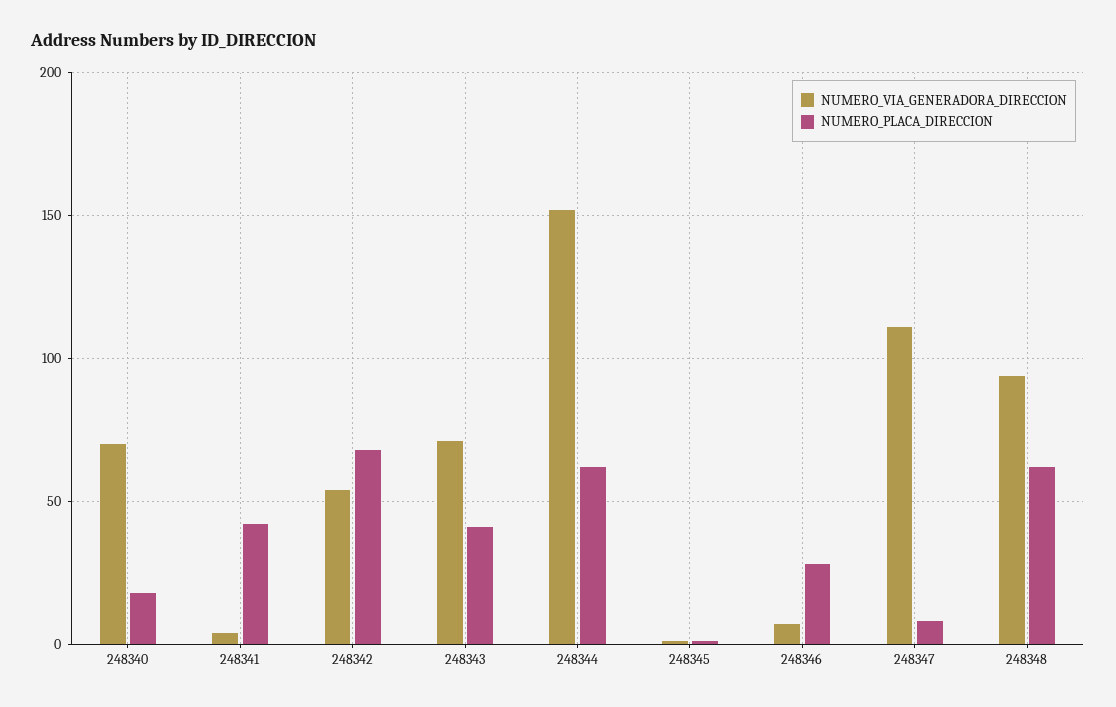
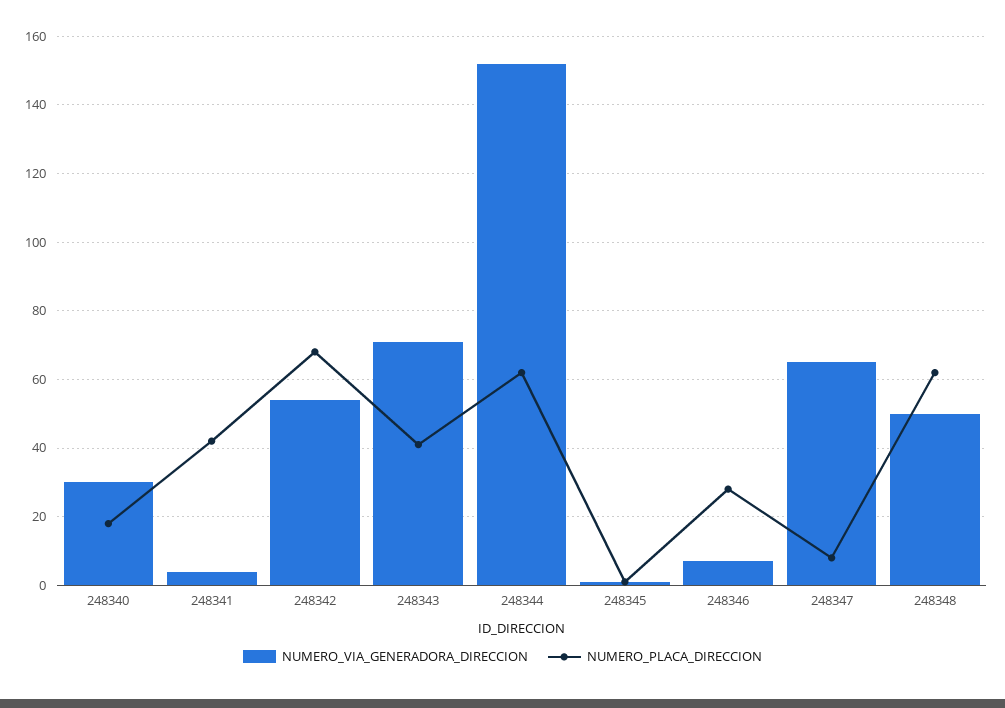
NUMERO_VIA_GENERADORA_DIRECCION, 248340: 70 -> 30
NUMERO_VIA_GENERADORA_DIRECCION, 248347: 110 -> 65
NUMERO_VIA_GENERADORA_DIRECCION, 248348: 95 -> 50

